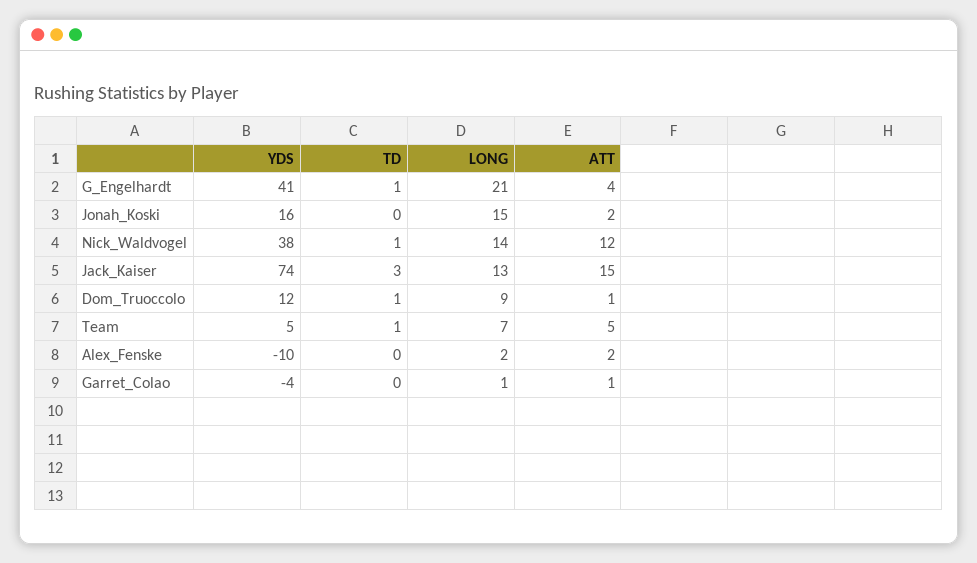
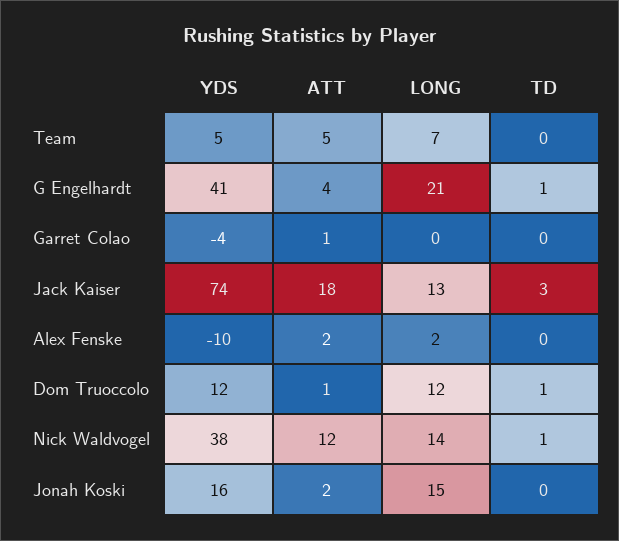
ATT, Jack_Kaiser: 15 -> 18
LONG, Dom_Truoccolo: 9 -> 12
TD, Team: 1 -> 0
LONG, Garret_Colao: 1 -> 0

